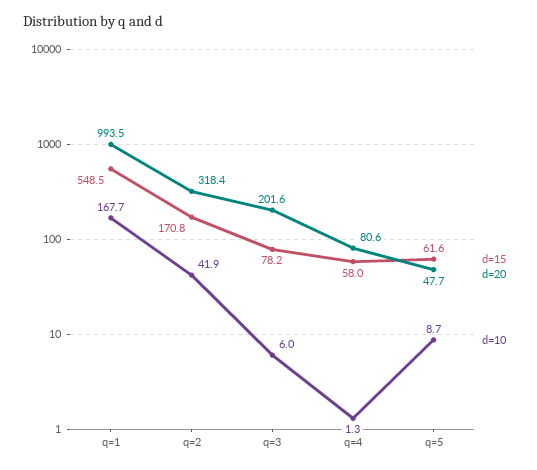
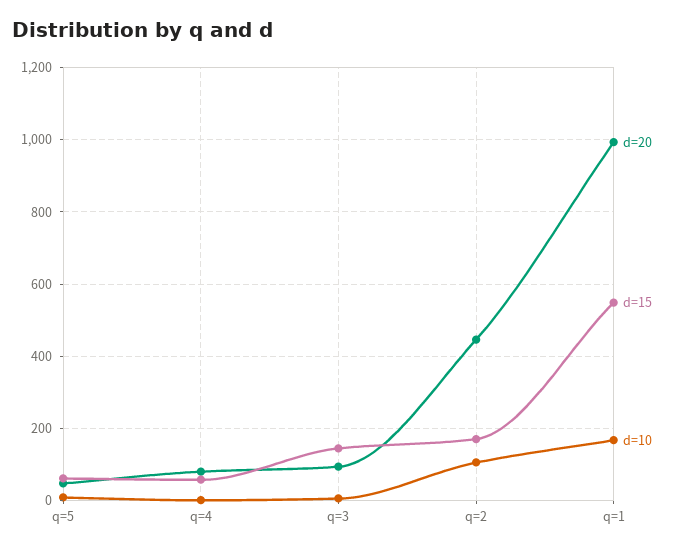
d=20, q=2: 318.4 -> 440
d=10, q=2: 41.9 -> 100
d=15, q=3: 78.2 -> 140
d=20, q=3: 201.6 -> 100

